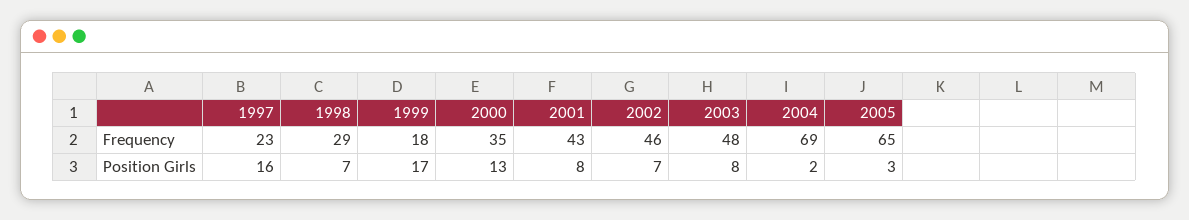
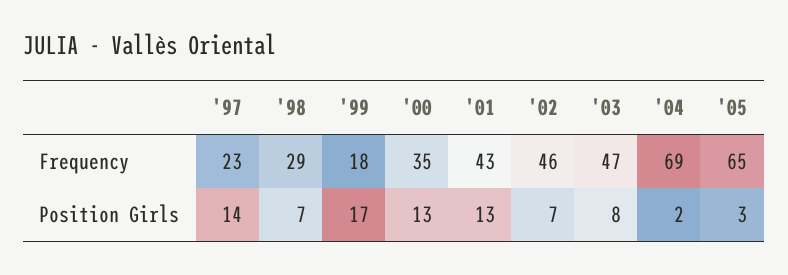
2003, Frequency: 48 -> 47
1997, Position Girls: 16 -> 14
2001, Position Girls: 8 -> 13

